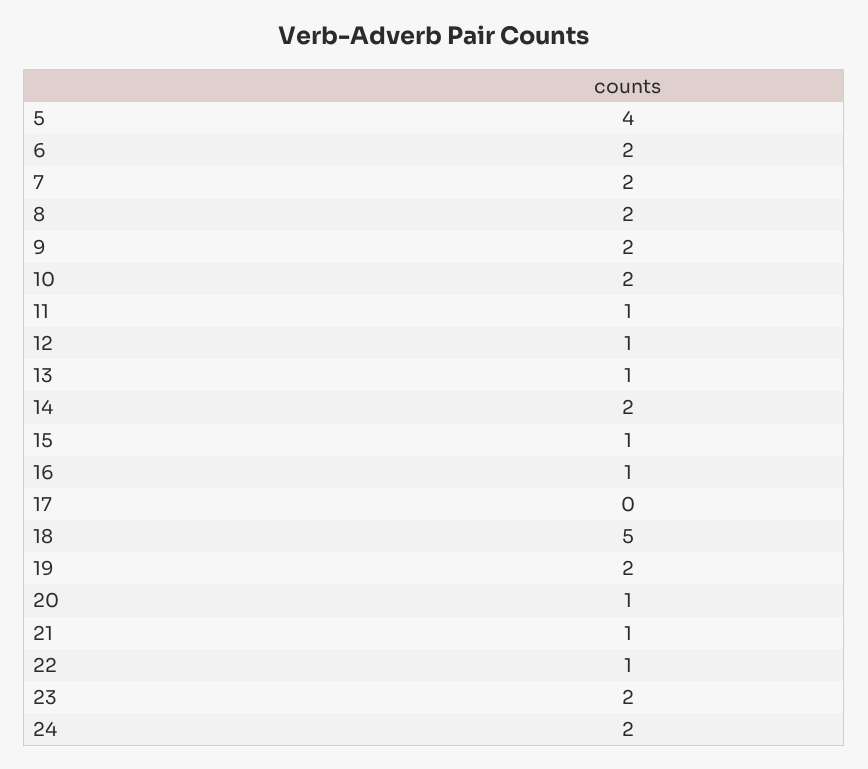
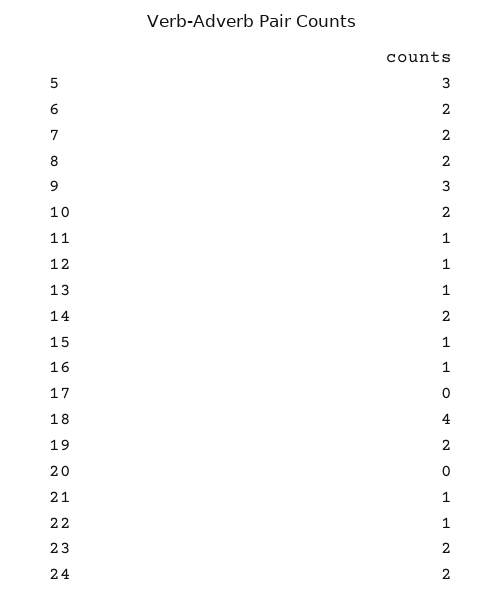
5: 4 -> 3
9: 2 -> 3
18: 5 -> 4
20: 1 -> 0

